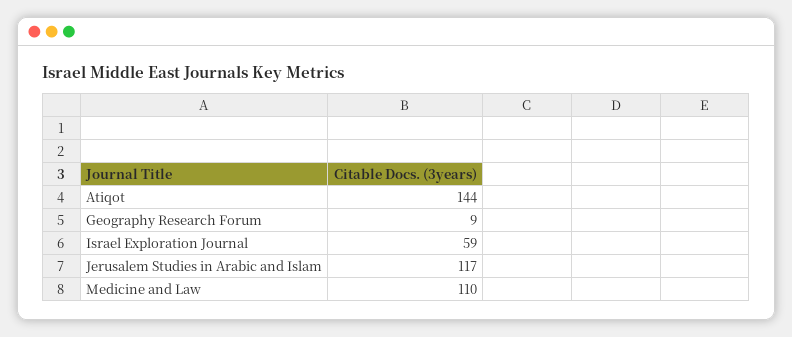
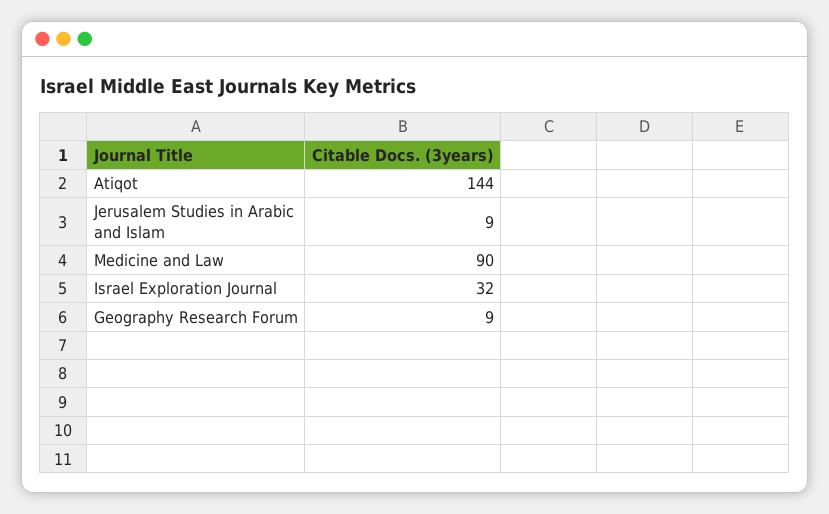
Israel Exploration Journal: 59 -> 32
Jerusalem Studies in Arabic and Islam: 117 -> 9
Medicine and Law: 110 -> 90

